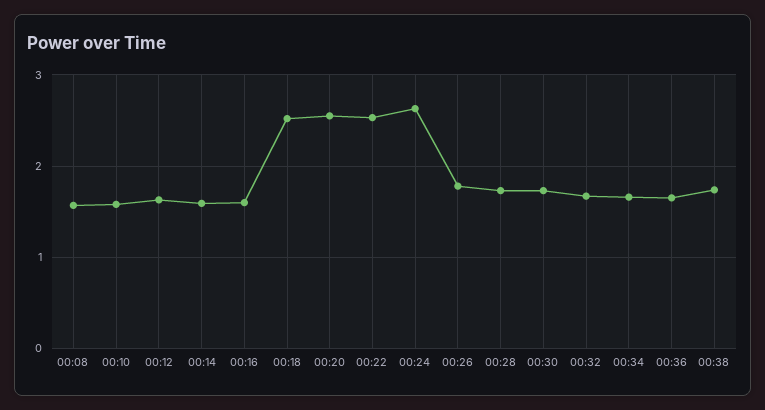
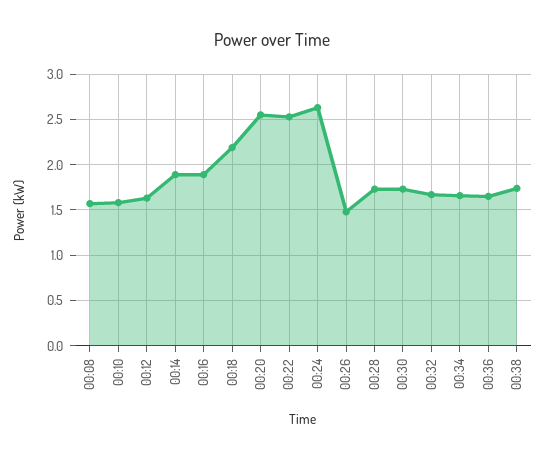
00:14: 1.6 -> 1.9
00:16: 1.6 -> 1.9
00:18: 2.5 -> 2.2
00:26: 1.8 -> 1.5

